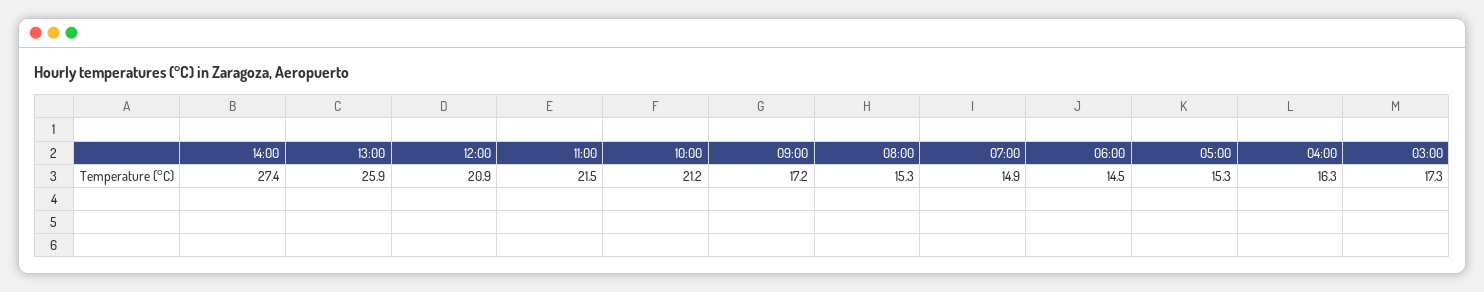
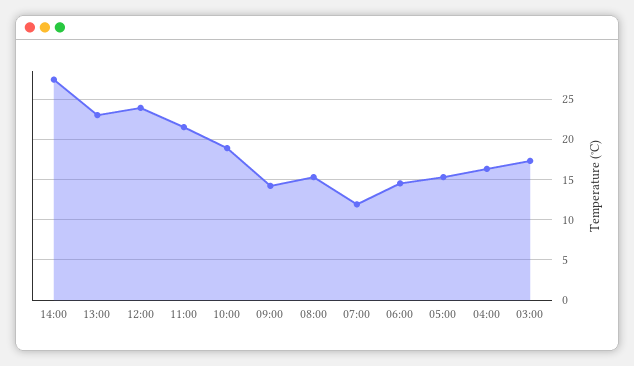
13:00: 25.9 -> 23
12:00: 20.9 -> 24
10:00: 21.2 -> 19
09:00: 17.2 -> 14
07:00: 14.9 -> 12

